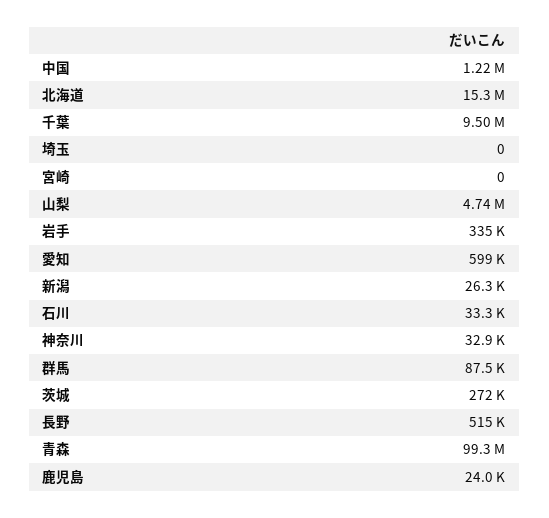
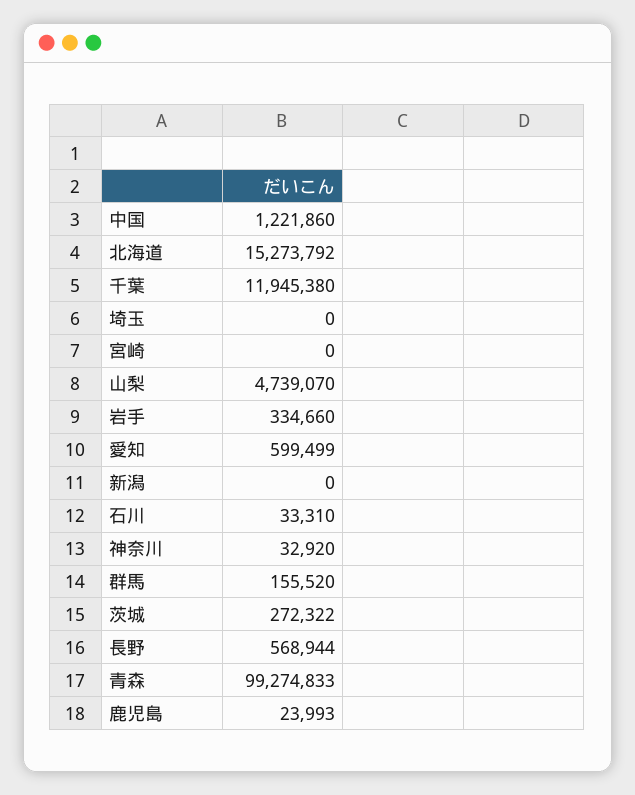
千葉: 9500000 -> 11945380
新潟: 26300 -> 0
群馬: 87500 -> 155520
長野: 515000 -> 568944

